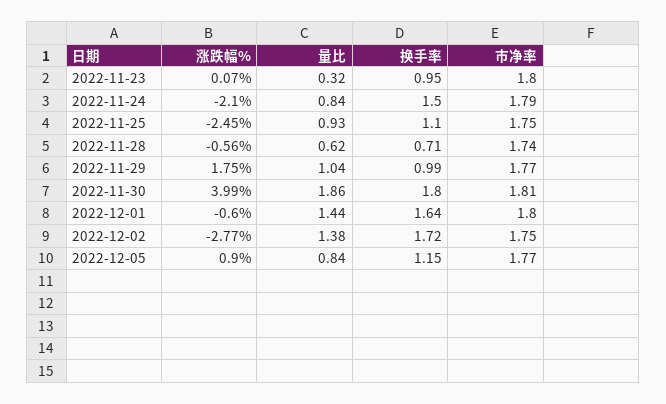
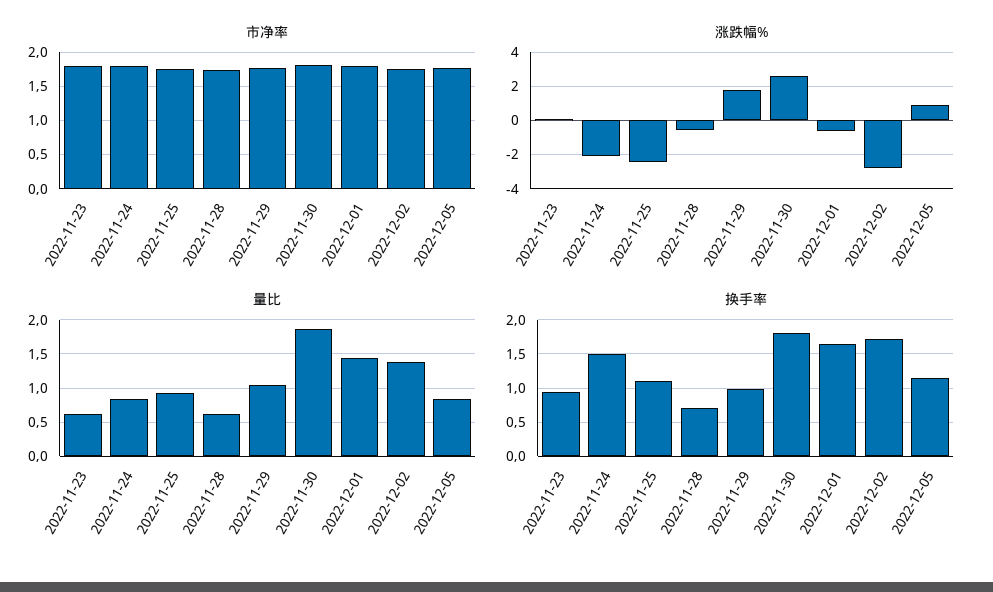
量比, 2022-11-23: 0.32 -> 0.6
涨跌幅%, 2022-11-30: 3.99 -> 2.5

